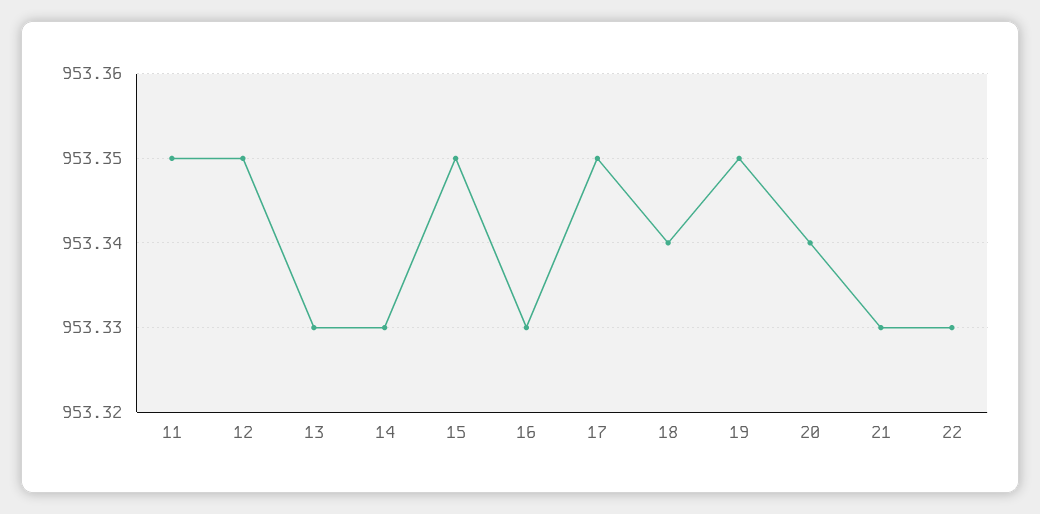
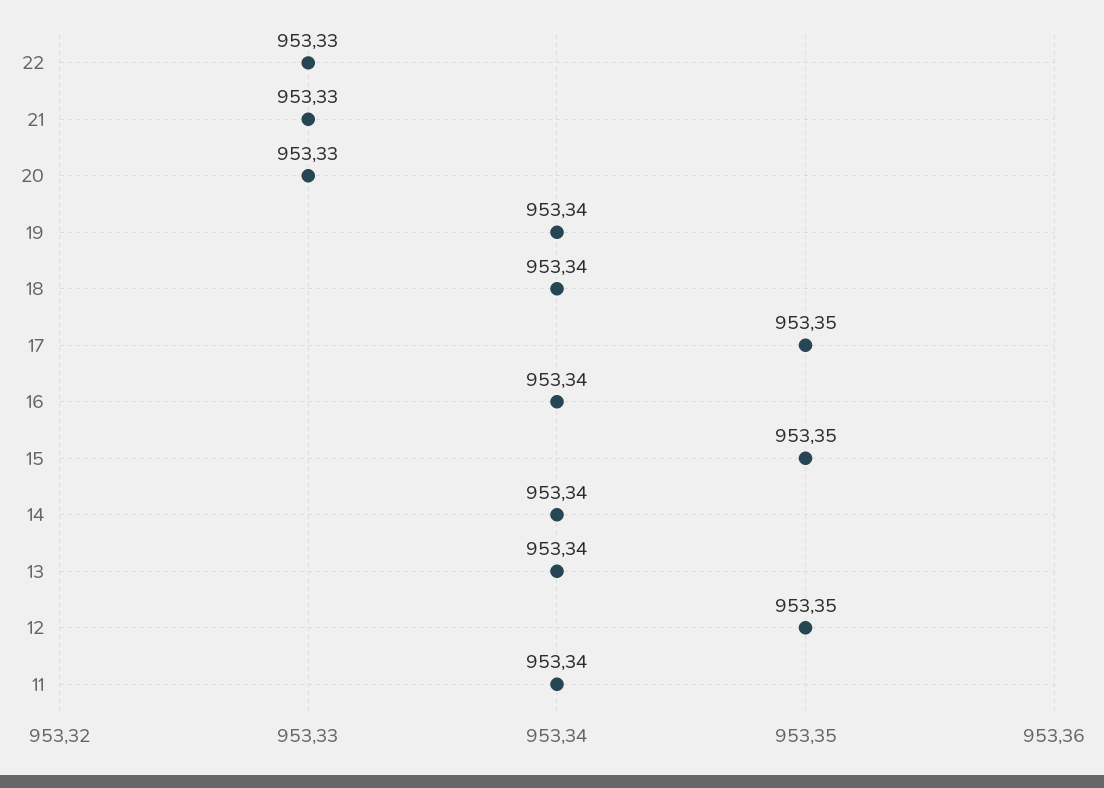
11: 953.35 -> 953.34
13: 953.33 -> 953.34
14: 953.33 -> 953.34
16: 953.33 -> 953.34
19: 953.35 -> 953.34
20: 953.34 -> 953.33

